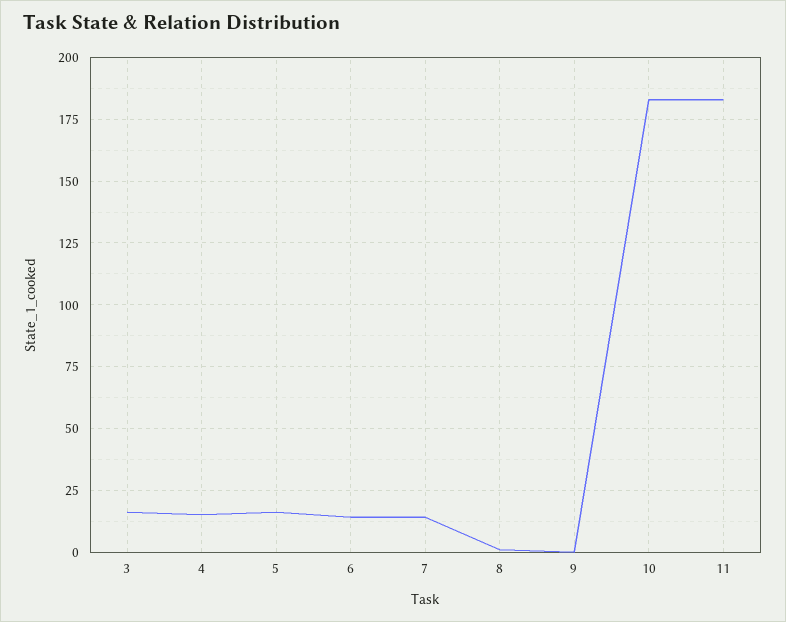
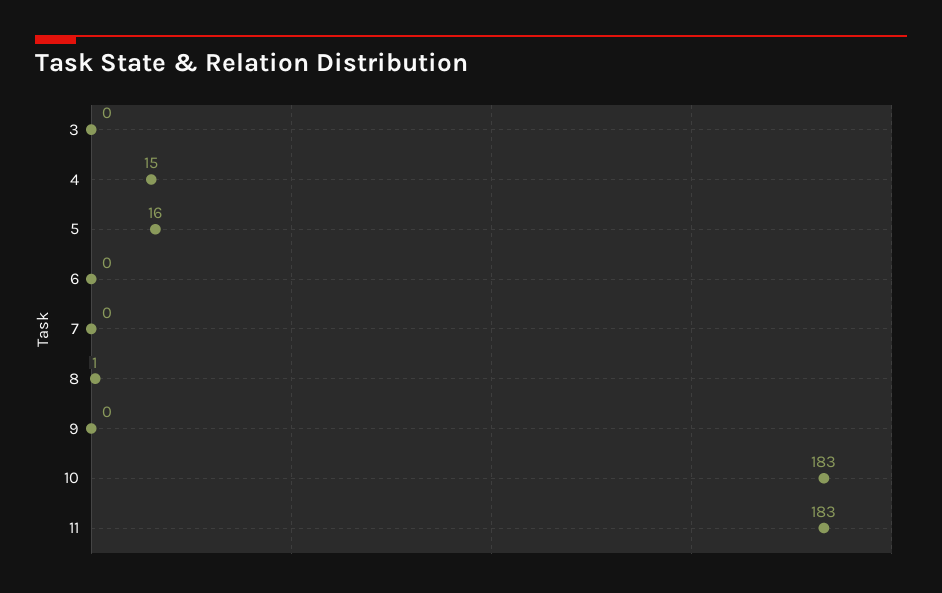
3: 15 -> 0
6: 15 -> 0
7: 15 -> 0

